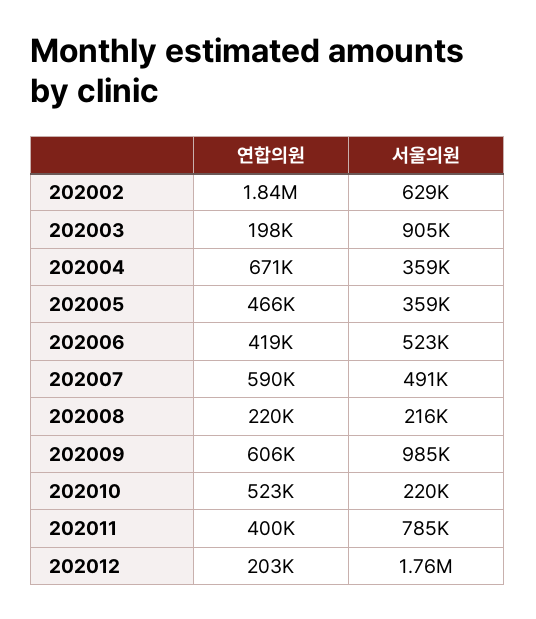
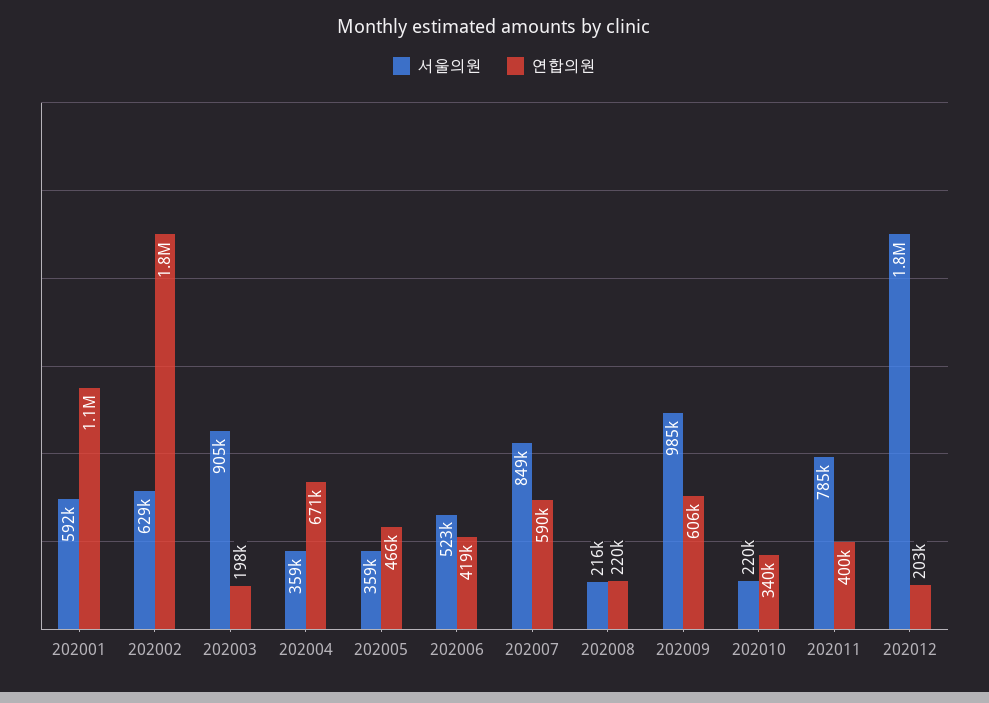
서울의원, 202007: 491000 -> 849000
연합의원, 202010: 523000 -> 340000
서울의원, 202001: none -> 592000
연합의원, 202001: none -> 1100000

